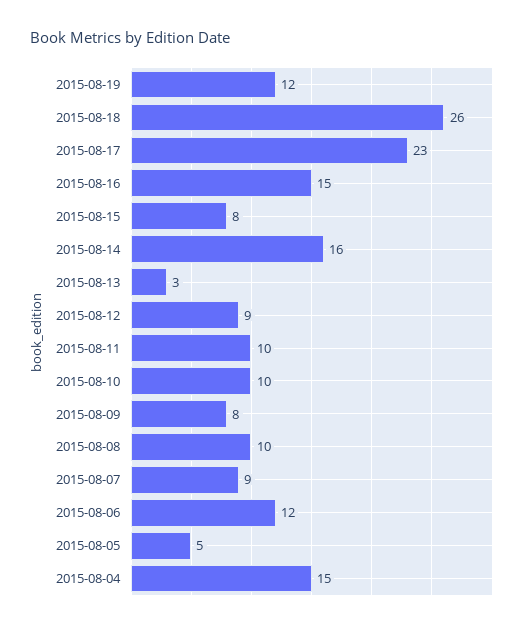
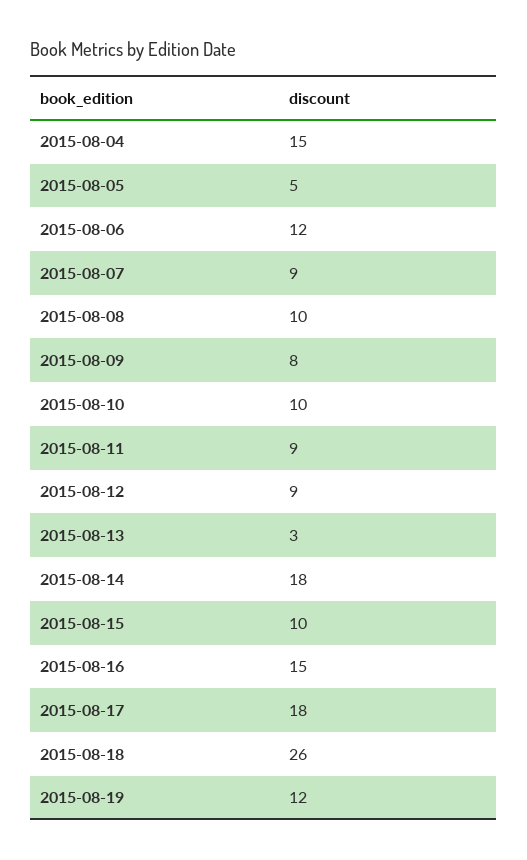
2015-08-17: 23 -> 18
2015-08-15: 8 -> 10
2015-08-14: 16 -> 18
2015-08-11: 10 -> 9

